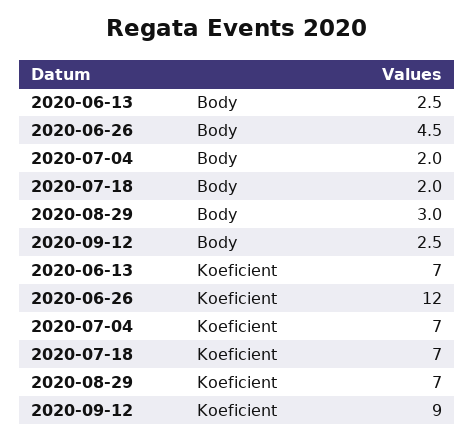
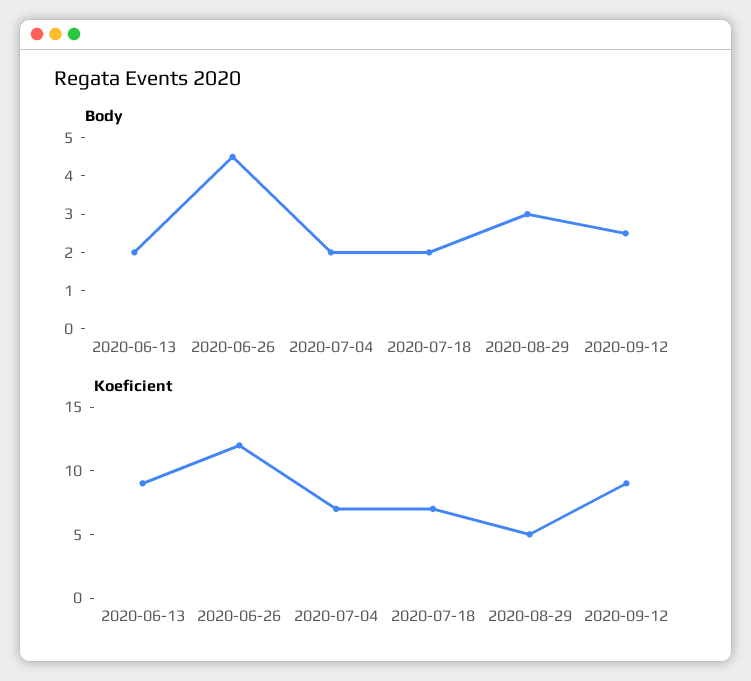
Body, 2020-06-13: 2.5 -> 2
Koeficient, 2020-06-13: 7 -> 9
Koeficient, 2020-08-29: 7 -> 5

